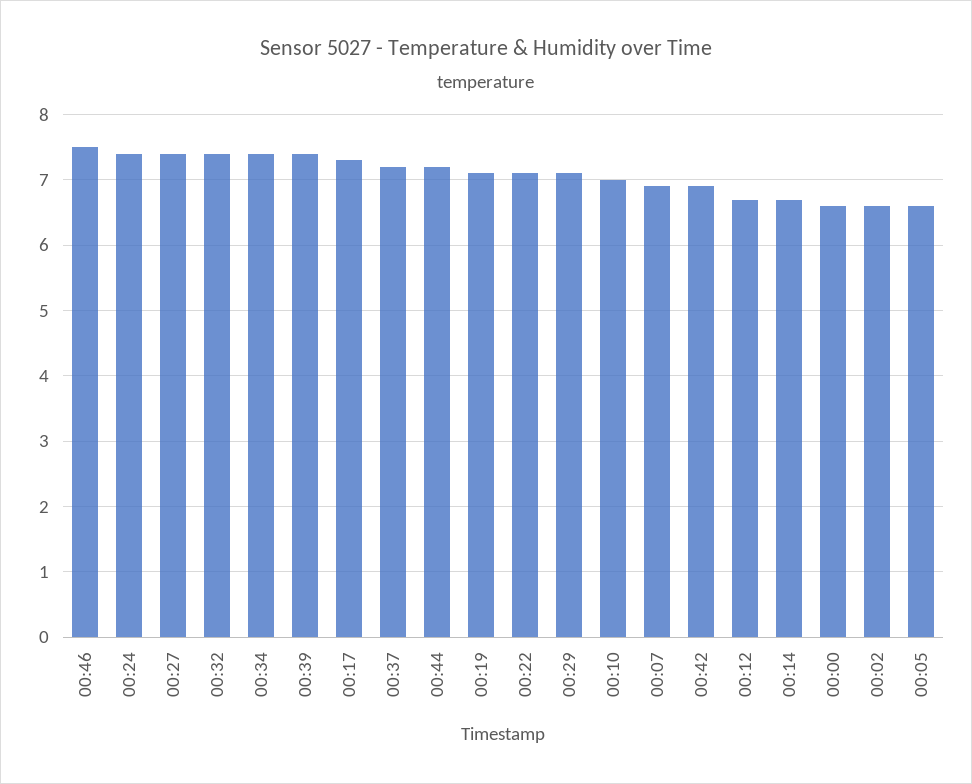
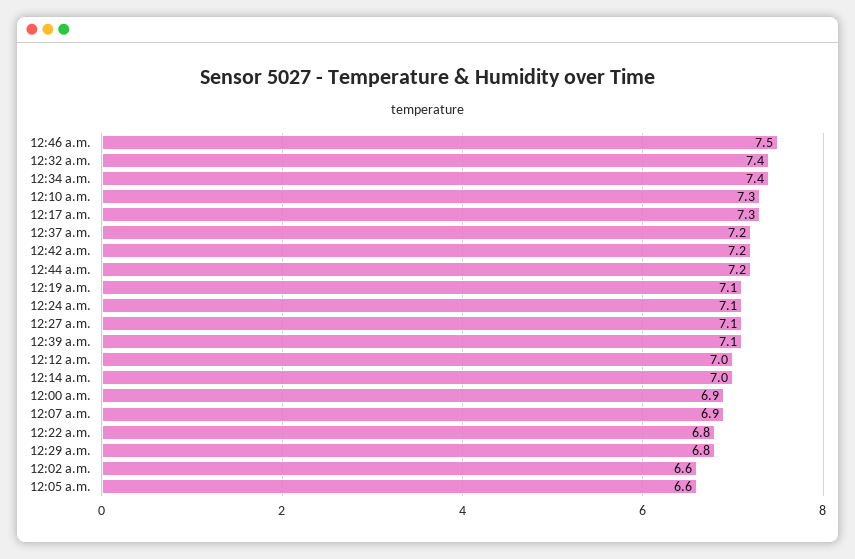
00:24: 7.4 -> 7.1
00:27: 7.4 -> 7.1
00:39: 7.4 -> 7.1
00:22: 7.1 -> 6.8
00:29: 7.1 -> 6.8
00:10: 7 -> 7.3
00:42: 6.9 -> 7.2
00:12: 6.7 -> 7
00:14: 6.7 -> 7
00:00: 6.6 -> 6.9

